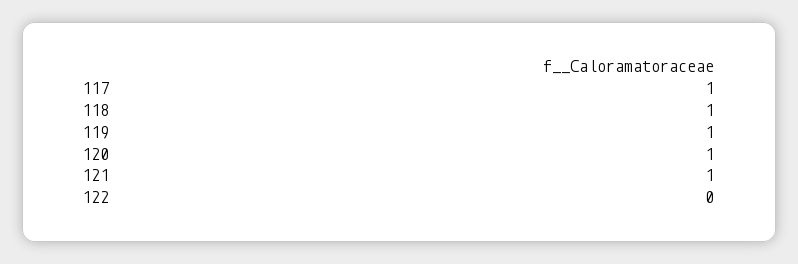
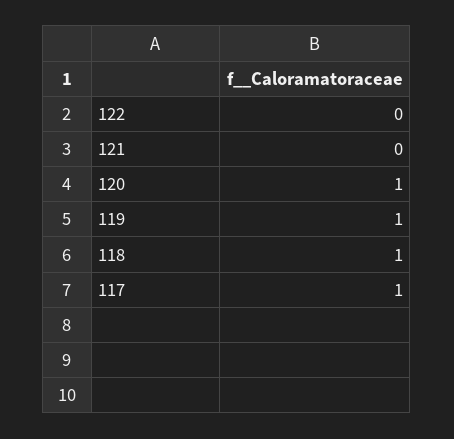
121: 1 -> 0

